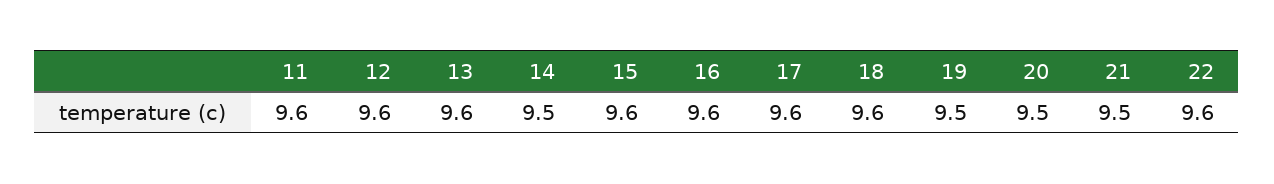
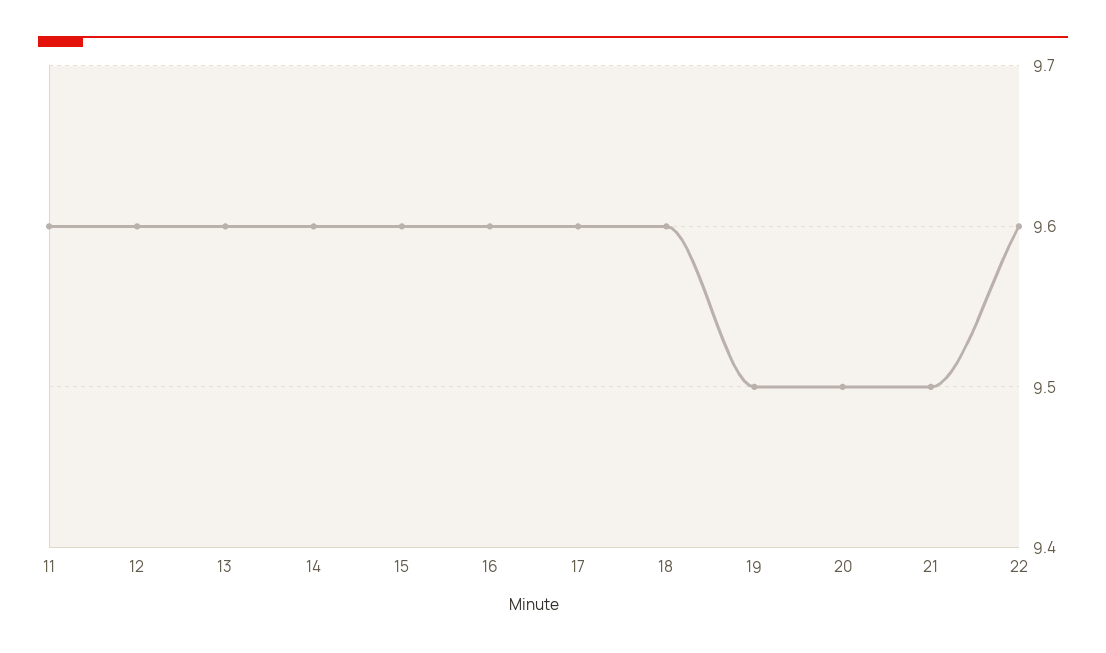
14: 9.5 -> 9.6

